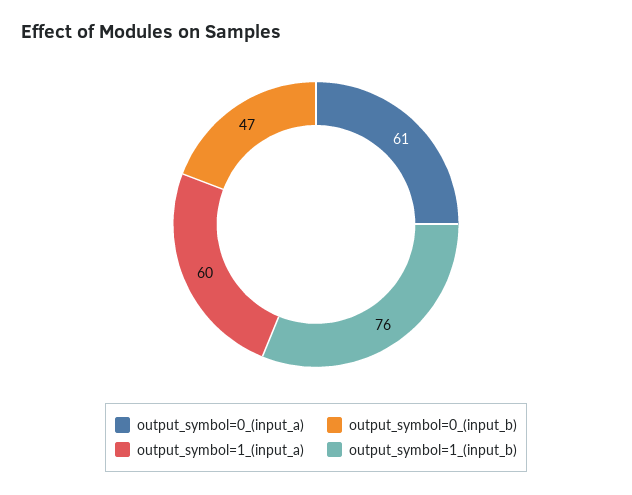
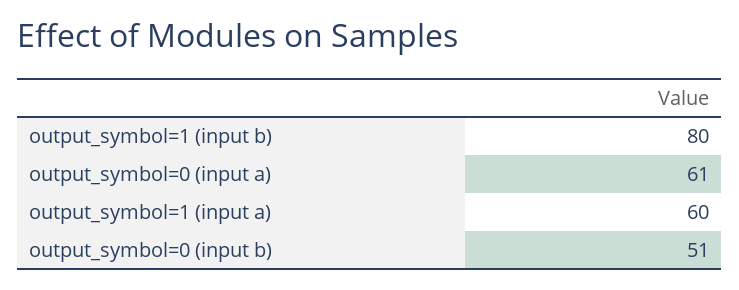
output_symbol=0_(input_b): 47 -> 51
output_symbol=1_(input_b): 76 -> 80

